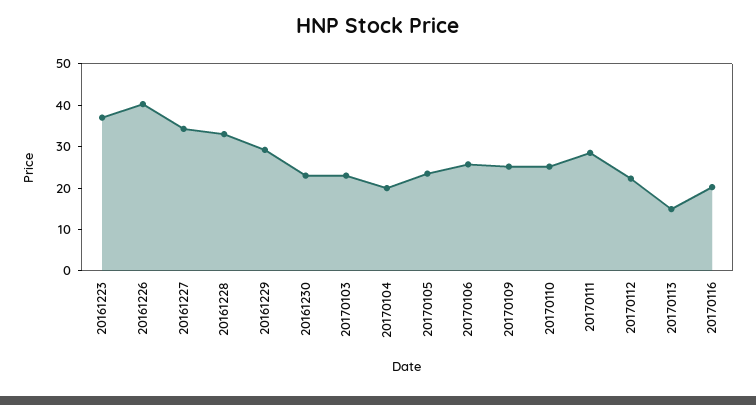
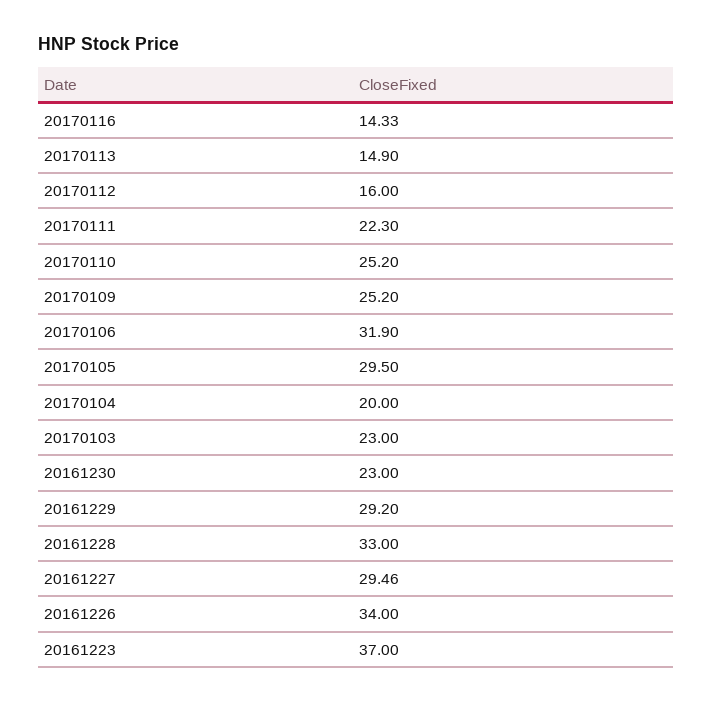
20161226: 40 -> 34
20161227: 34 -> 29.46
20170105: 24 -> 29.5
20170106: 26 -> 31.9
20170111: 28 -> 22.3
20170112: 22 -> 16
20170116: 20 -> 14.33

